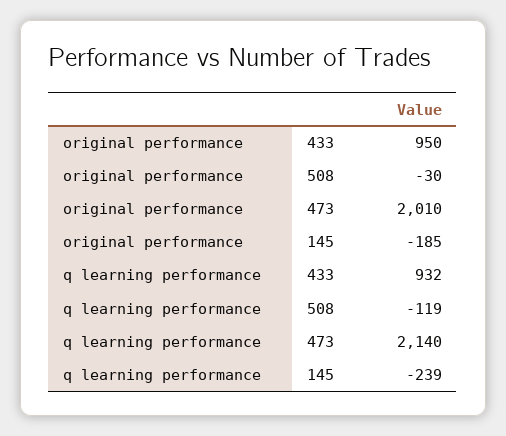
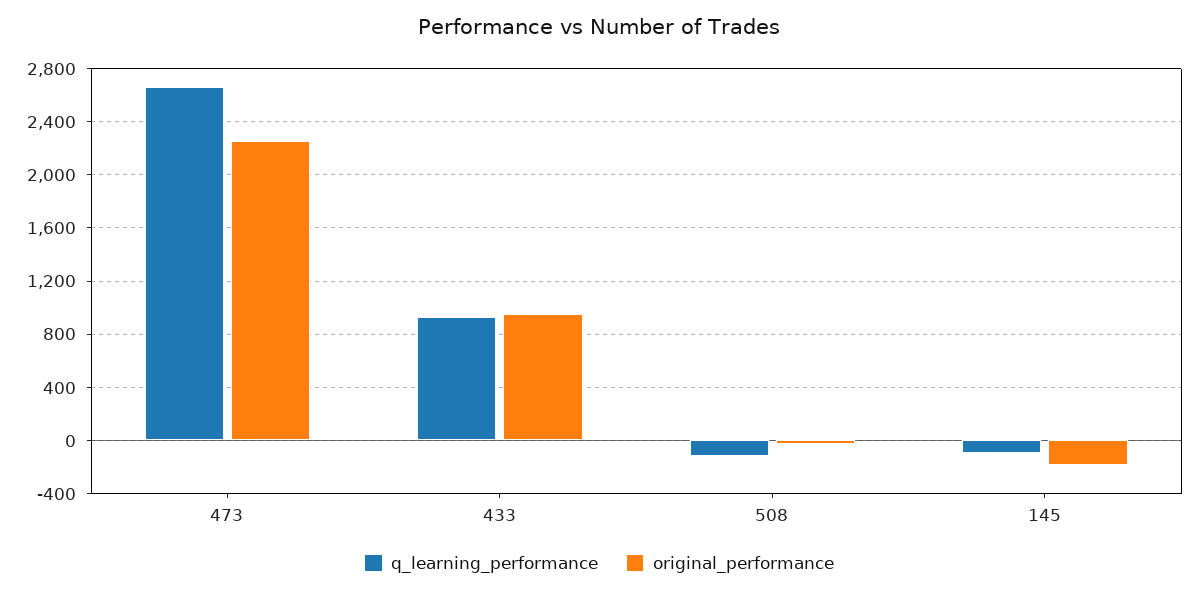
original performance, 473: 2010 -> 2250
q learning performance, 473: 2140 -> 2650
q learning performance, 145: -239 -> -100

